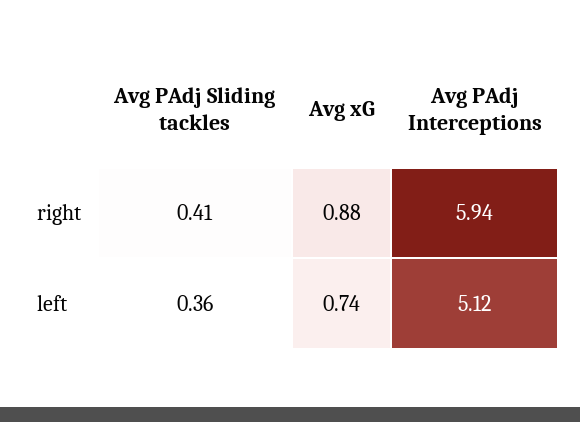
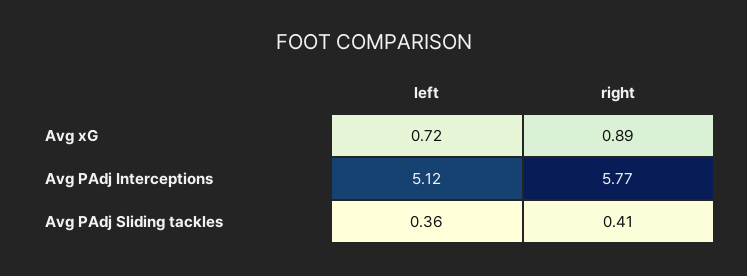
Avg xG, right: 0.88 -> 0.89
Avg PAdj Interceptions, right: 5.94 -> 5.77
Avg xG, left: 0.74 -> 0.72

